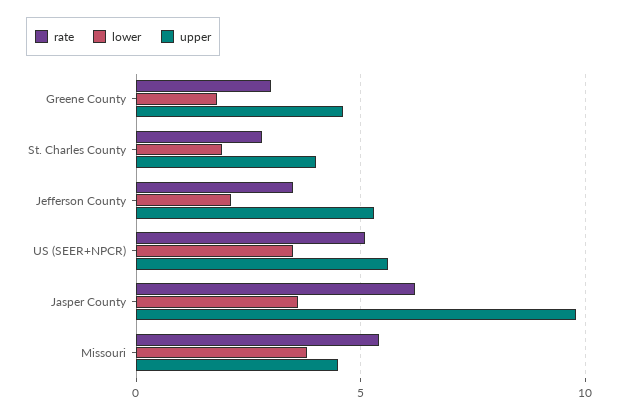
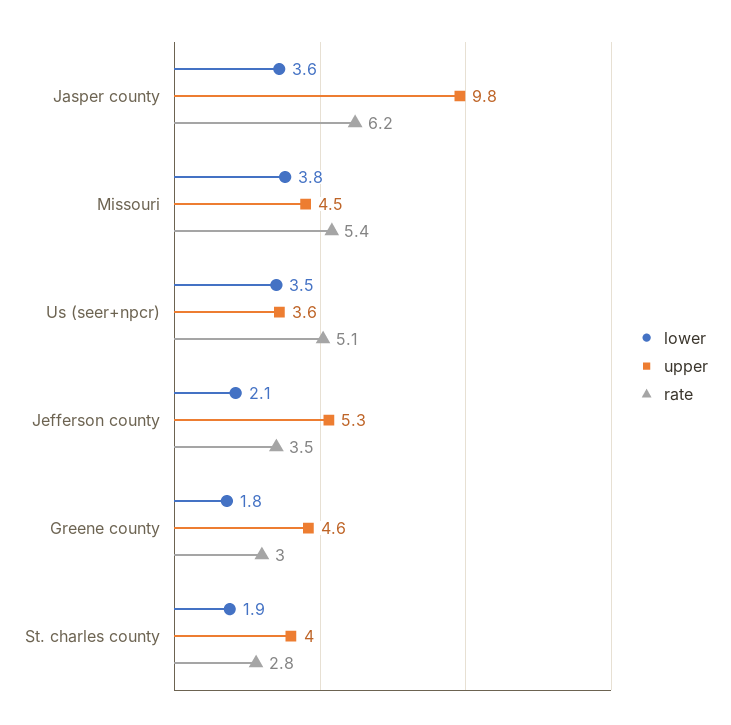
upper, US (SEER+NPCR): 5.5 -> 3.6

